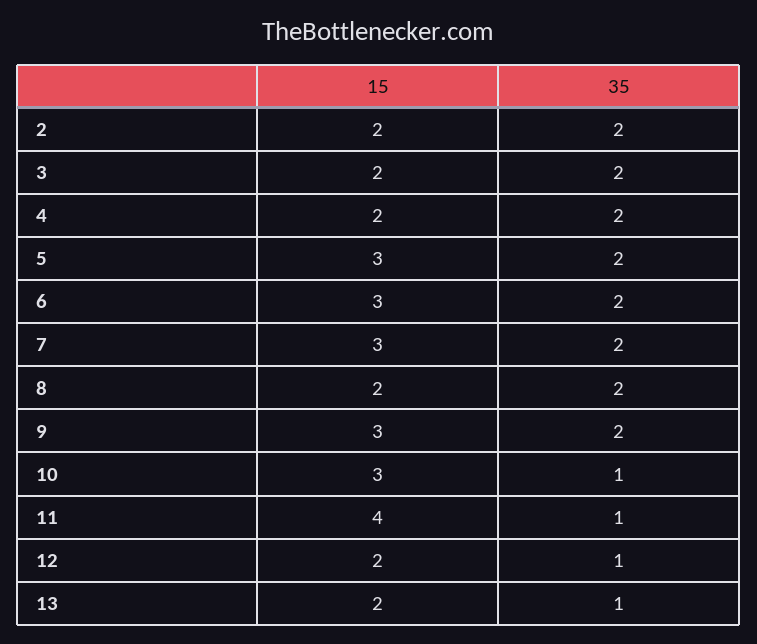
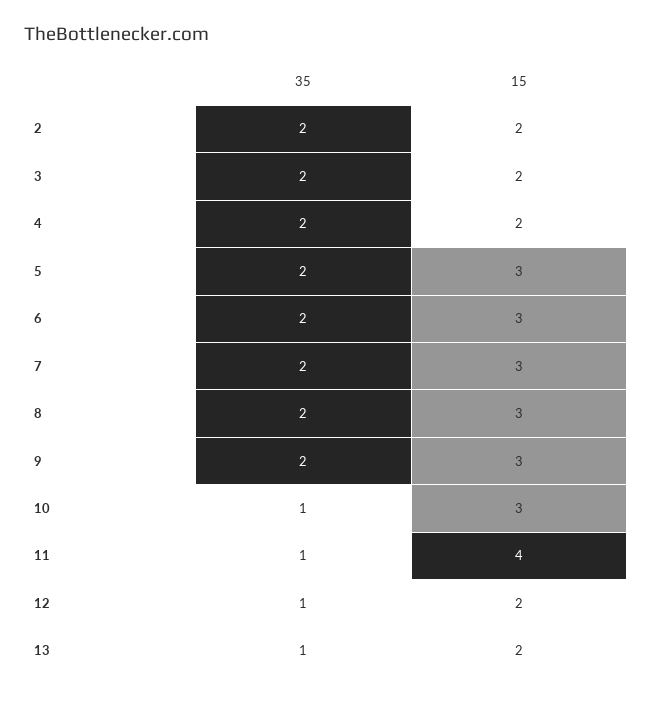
15, 8: 2 -> 3

